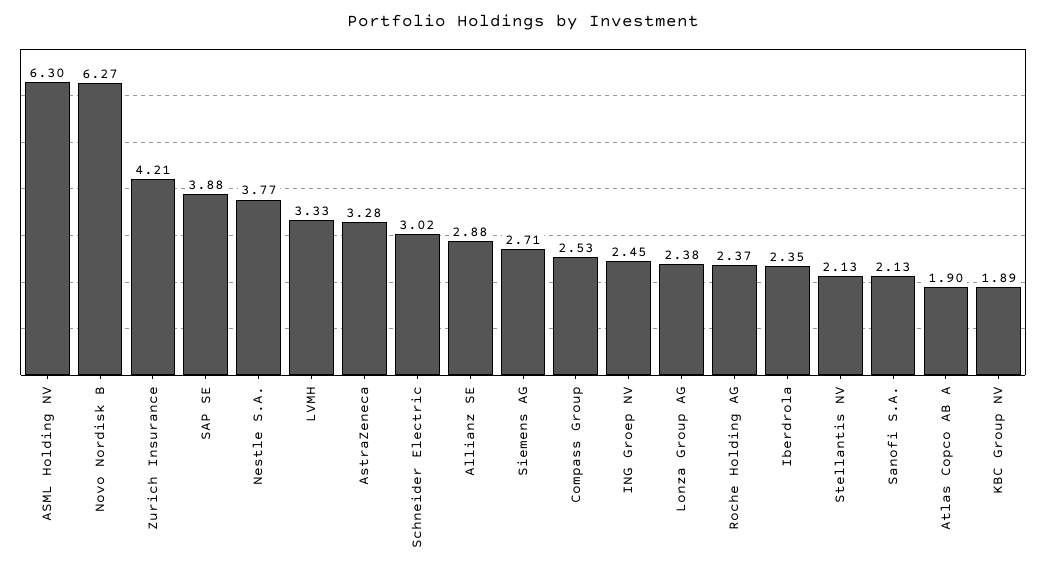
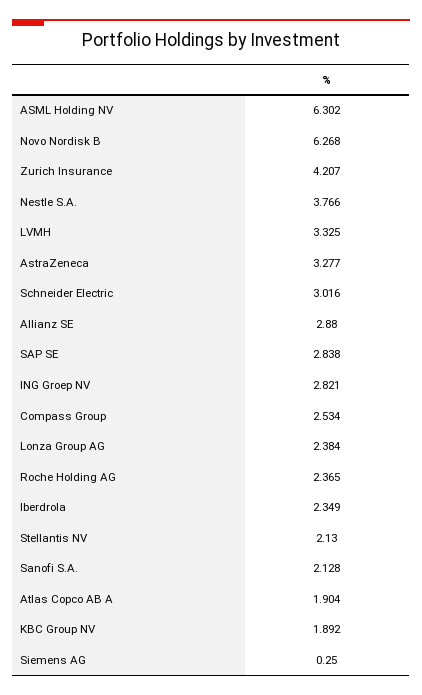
SAP SE: 3.88 -> 2.838
Siemens AG: 2.71 -> 0.25
ING Groep NV: 2.45 -> 2.821

